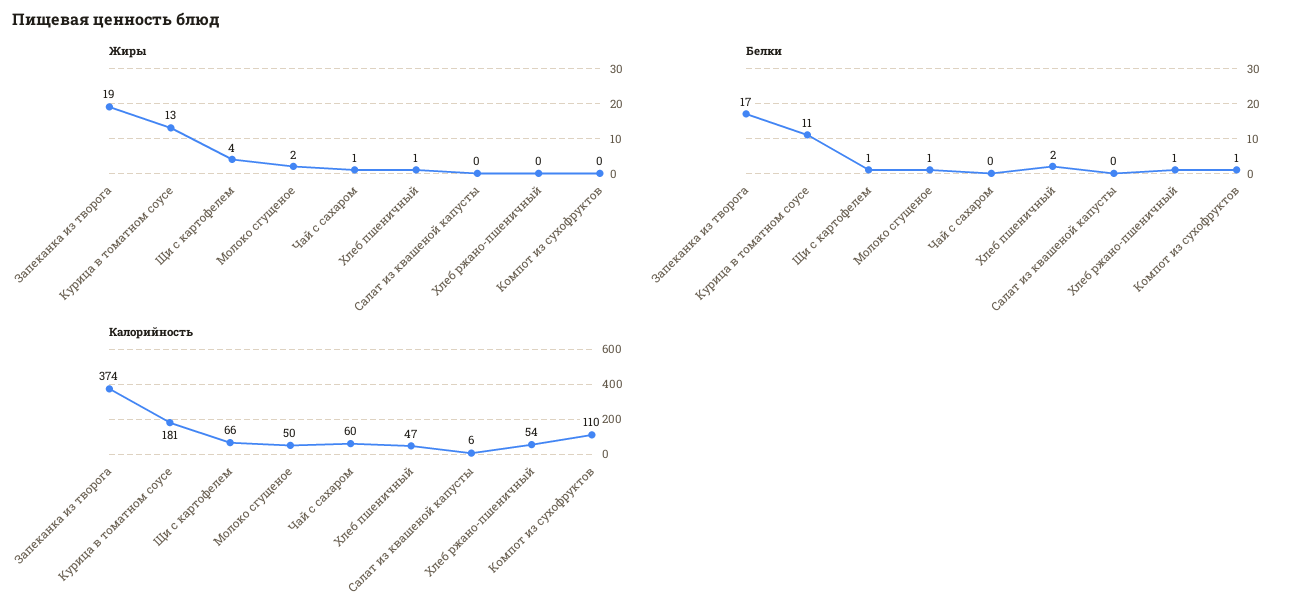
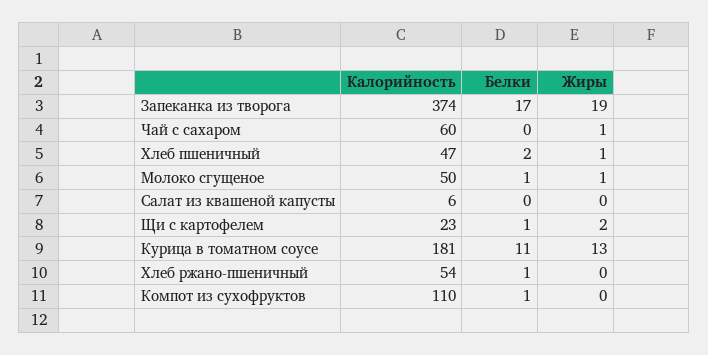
Жиры, Щи с картофелем: 4 -> 2
Жиры, Молоко сгущеное: 2 -> 1
Калорийность, Щи с картофелем: 66 -> 23

